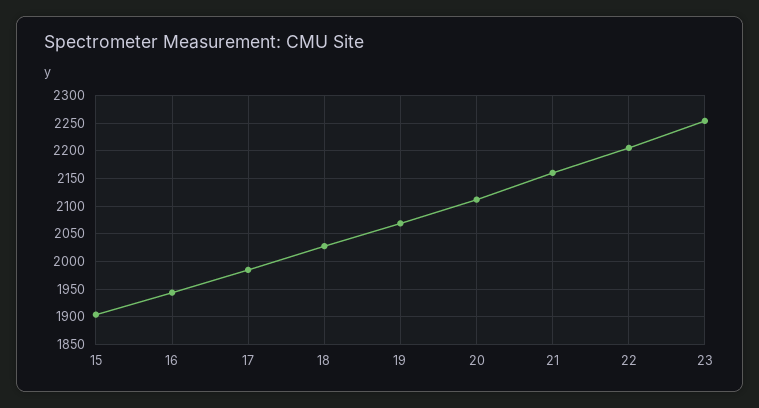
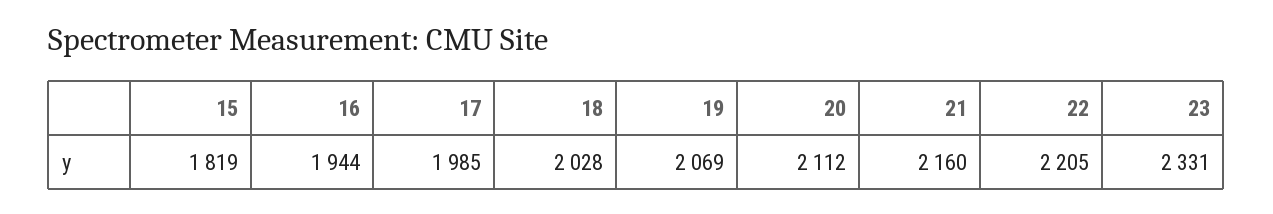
15: 1900 -> 1819
23: 2250 -> 2331

